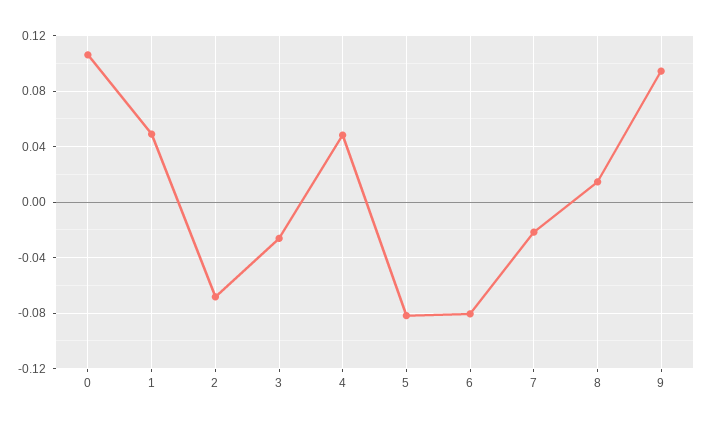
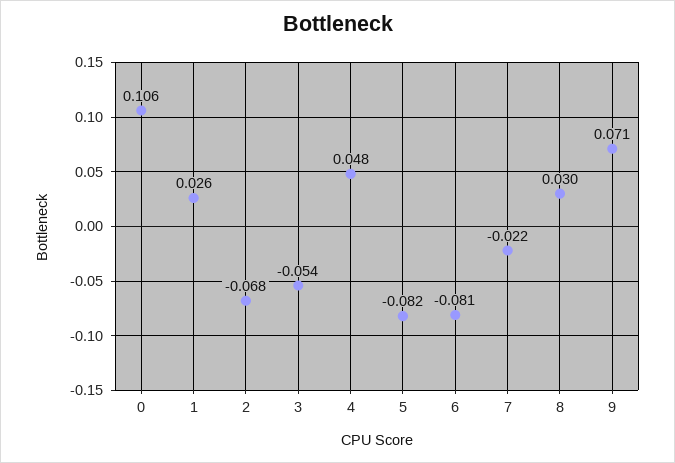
1: 0.05 -> 0.026
3: -0.025 -> -0.054
8: 0.015 -> 0.03
9: 0.095 -> 0.071

